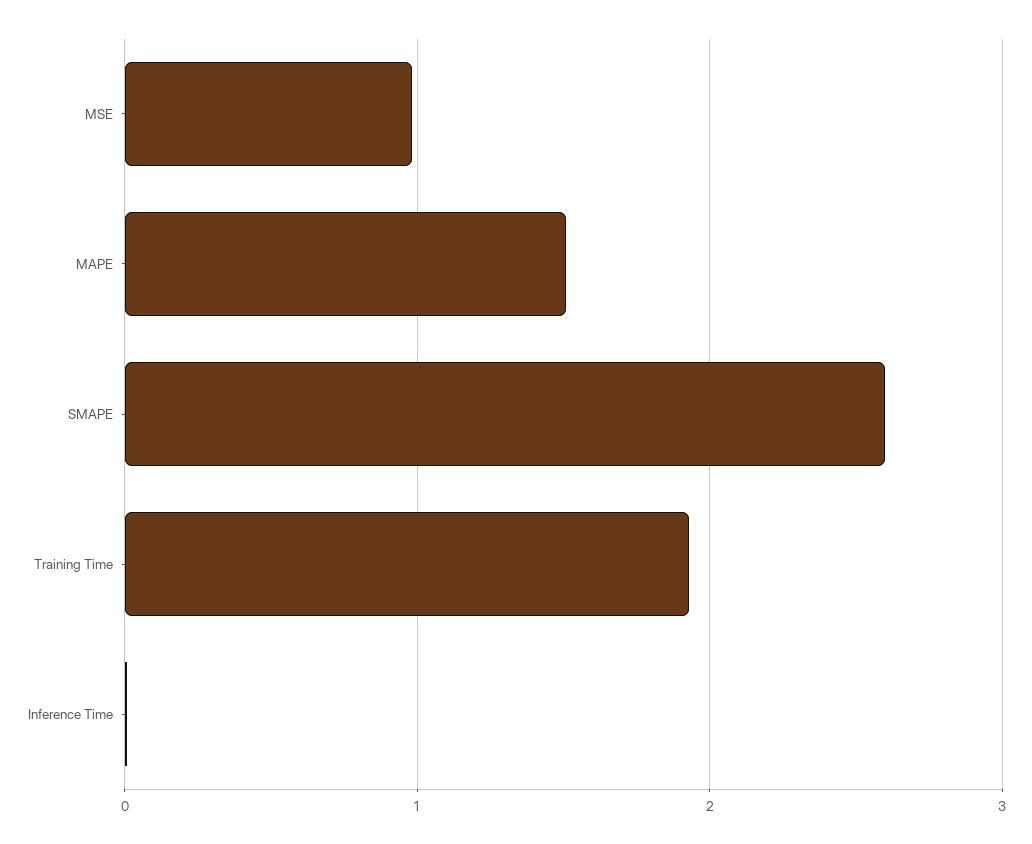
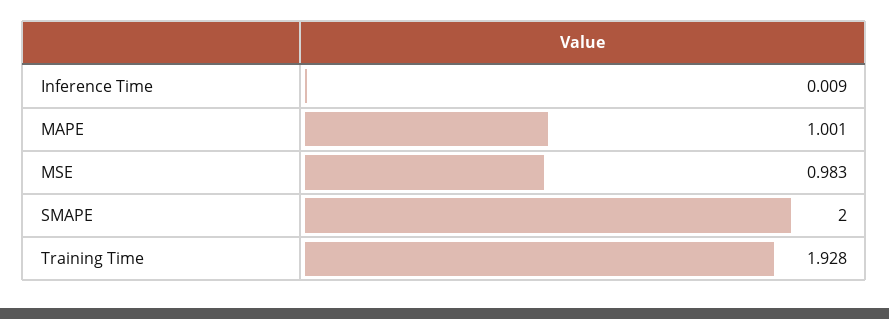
MAPE: 1.5 -> 1.001
SMAPE: 2.6 -> 2

